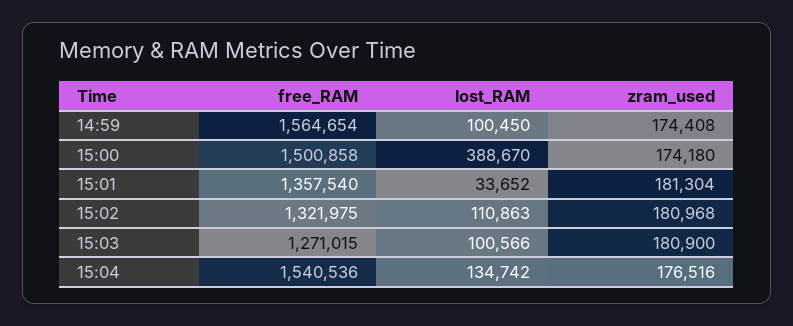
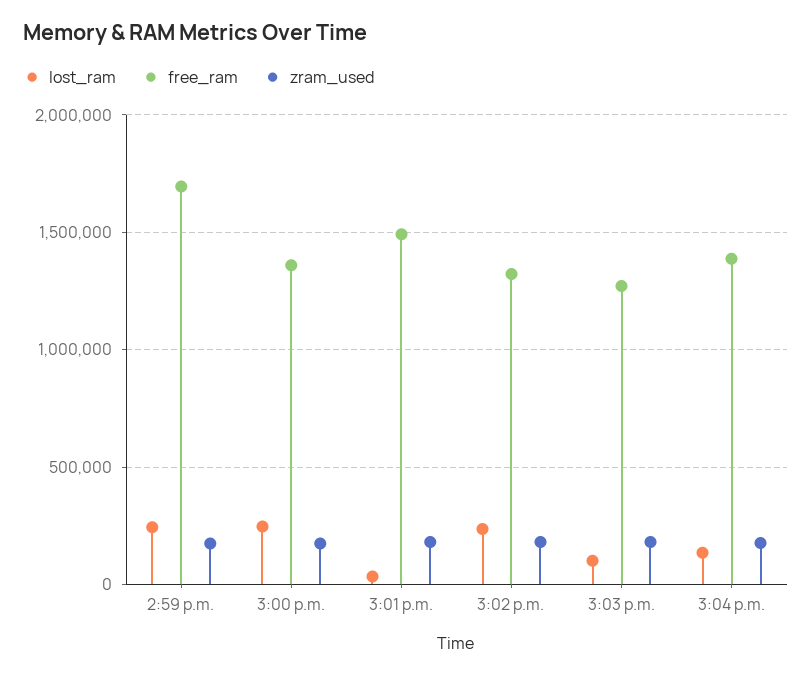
free_RAM, 14:59: 1564654 -> 1700000
lost_RAM, 14:59: 100450 -> 250000
free_RAM, 15:00: 1500858 -> 1350000
lost_RAM, 15:00: 388670 -> 250000
free_RAM, 15:01: 1357540 -> 1500000
lost_RAM, 15:02: 110863 -> 250000
free_RAM, 15:04: 1540536 -> 1400000

